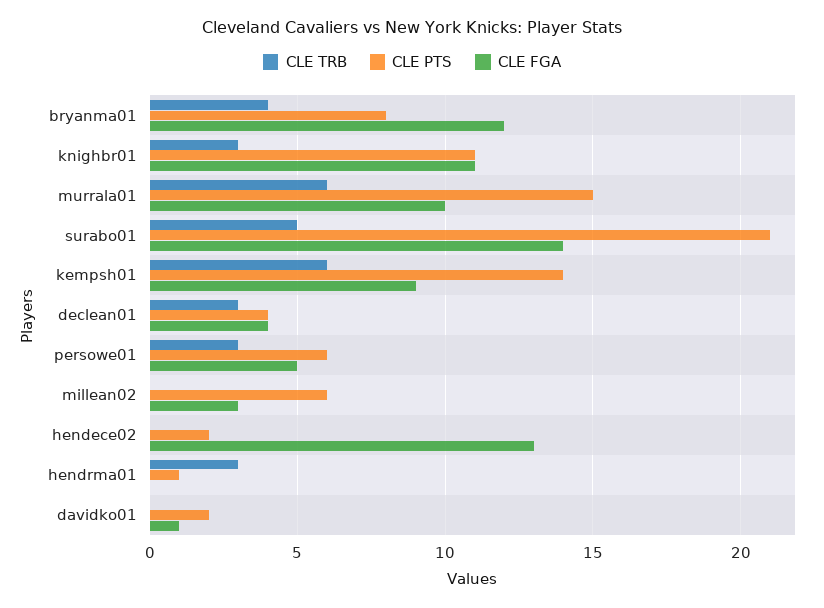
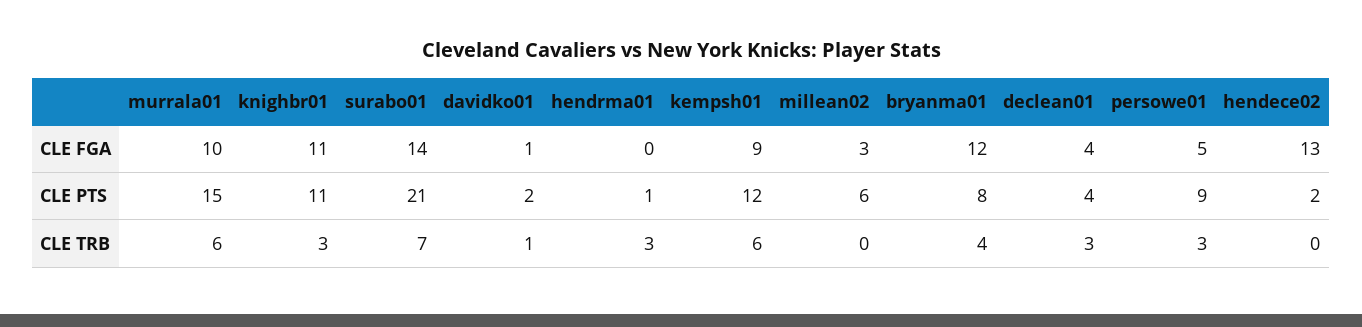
CLE TRB, surabo01: 5 -> 7
CLE PTS, kempsh01: 14 -> 12
CLE PTS, persowe01: 6 -> 9
CLE TRB, davidko01: 0 -> 1

